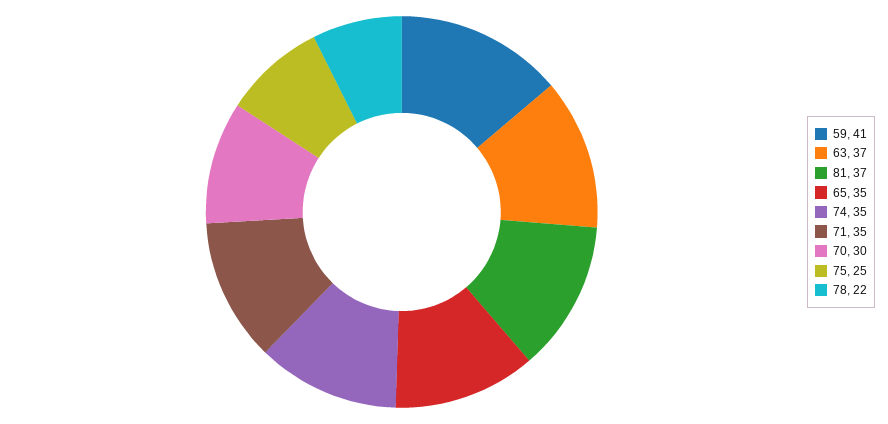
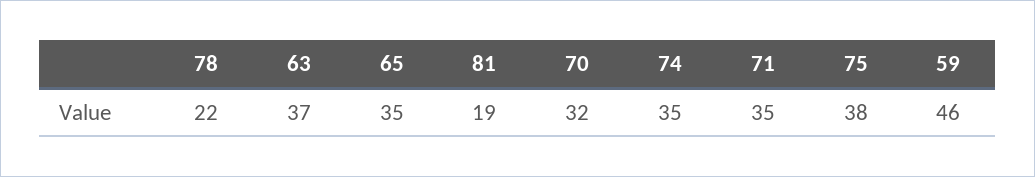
59: 41 -> 46
81: 37 -> 19
70: 30 -> 32
75: 25 -> 38

